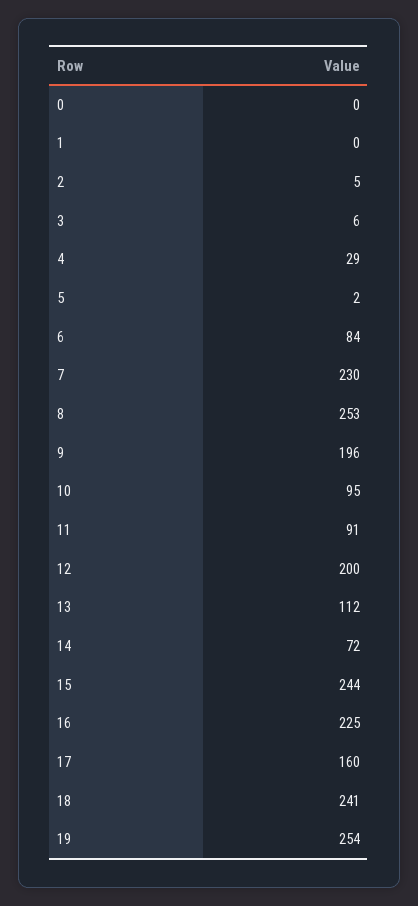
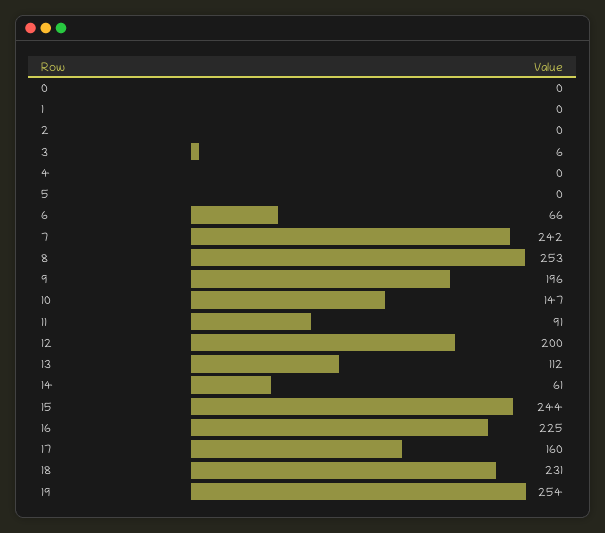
2: 5 -> 0
4: 29 -> 0
5: 2 -> 0
6: 84 -> 66
7: 230 -> 242
10: 95 -> 147
14: 72 -> 61
18: 241 -> 231

